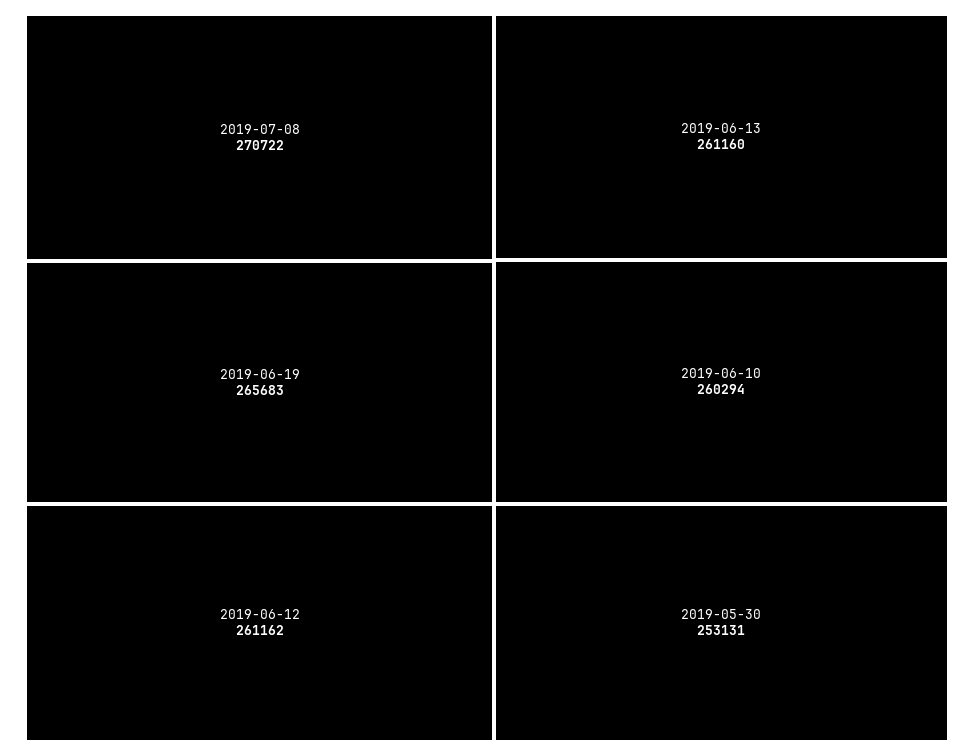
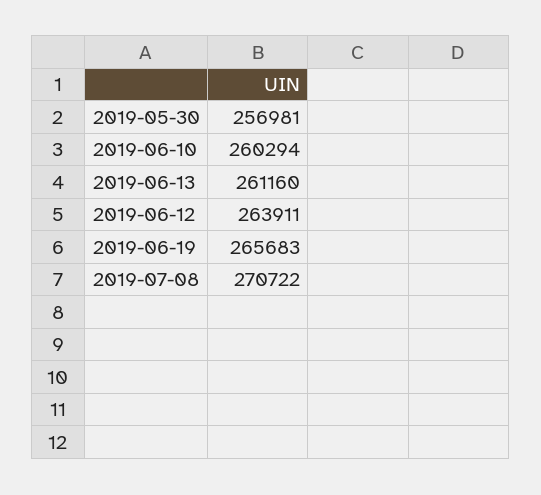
2019-06-12: 261162 -> 263911
2019-05-30: 253131 -> 256981

